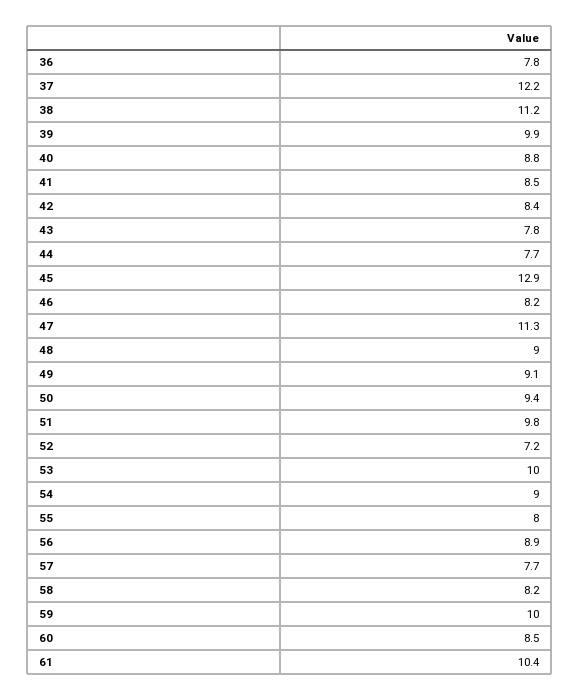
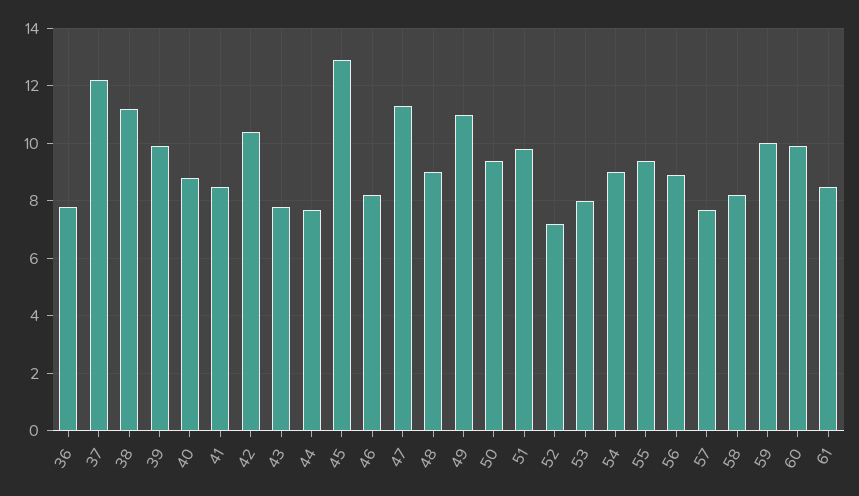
42: 8.4 -> 10.5
49: 9.1 -> 11
53: 10 -> 8
55: 8 -> 9.5
60: 8.5 -> 10
61: 10.4 -> 8.5

